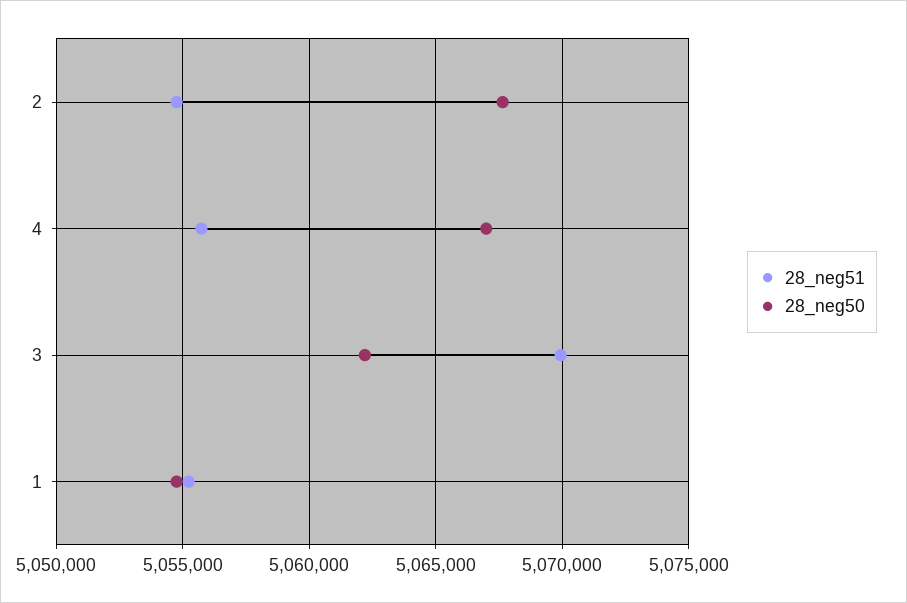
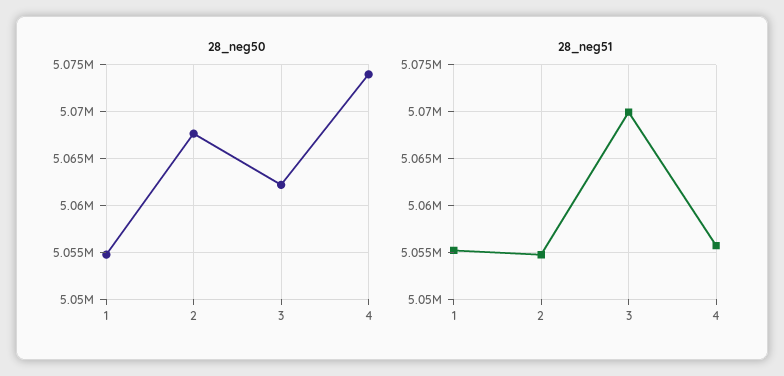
28_neg50, 4: 5067000 -> 5074000

